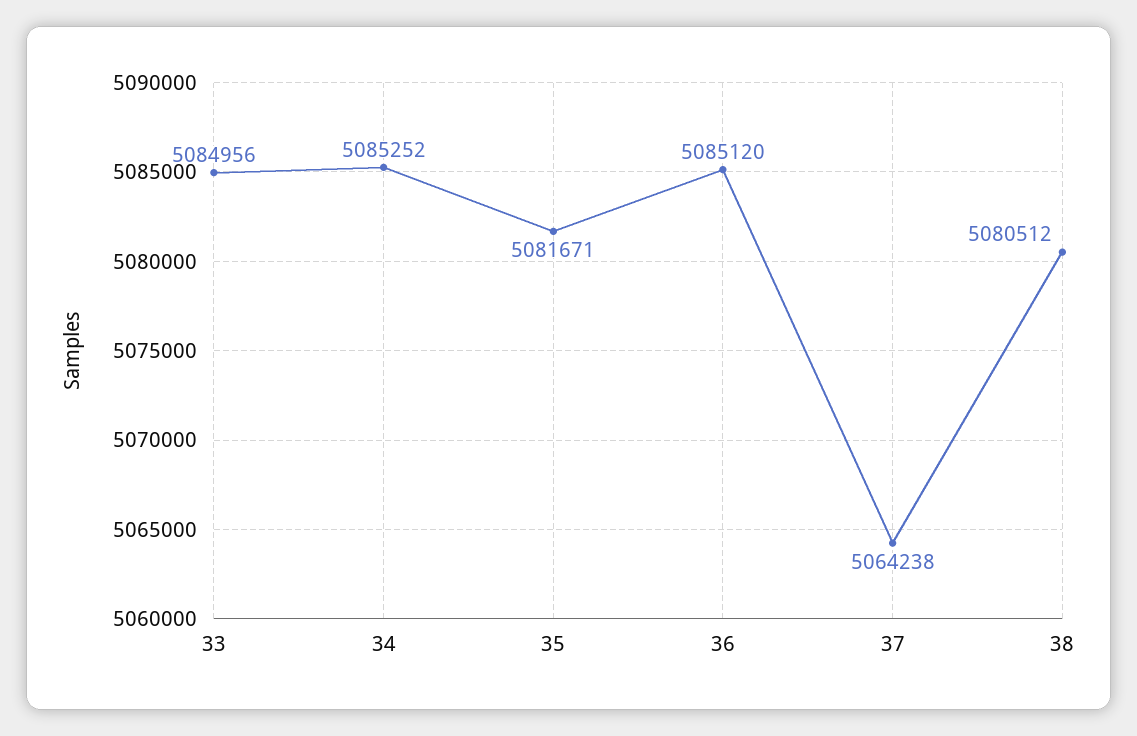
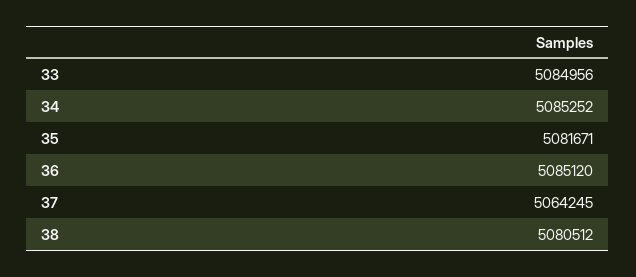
37: 5064238 -> 5064245

